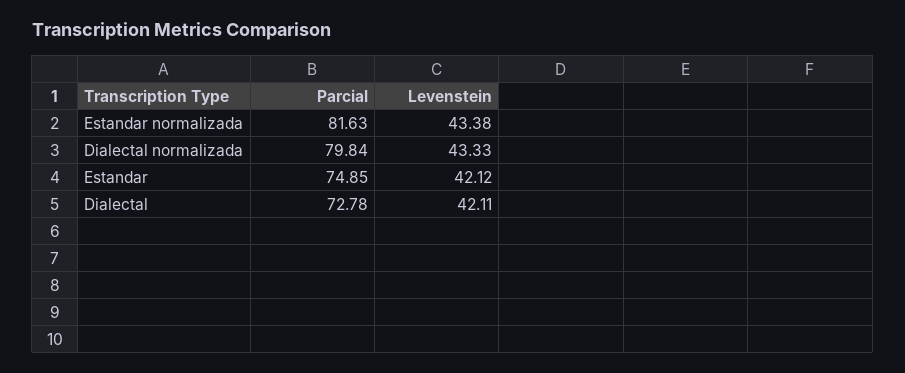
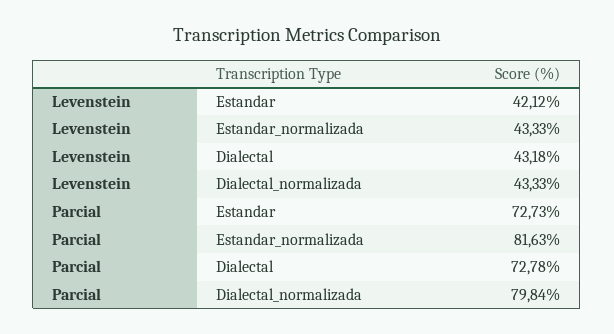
Levenstein, Estandar normalizada: 43.38 -> 43.33
Parcial, Estandar: 74.85 -> 72.73
Levenstein, Dialectal: 42.11 -> 43.18

